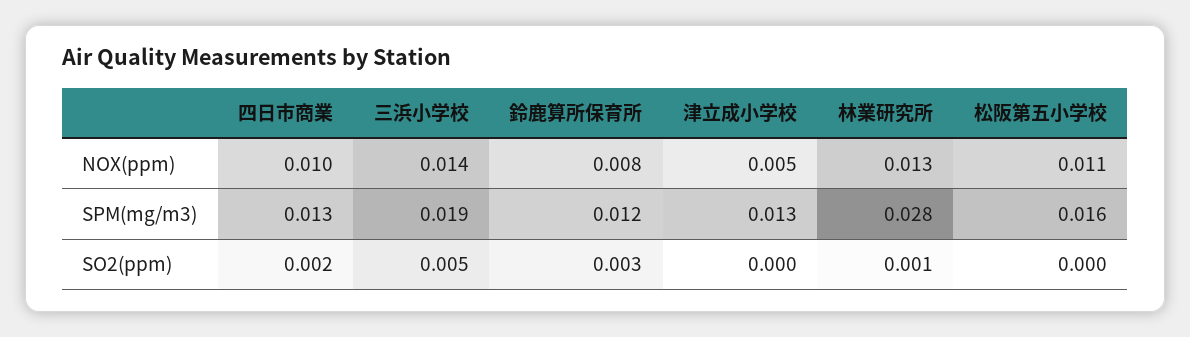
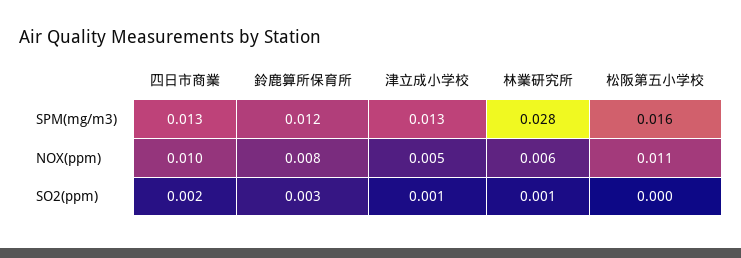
三浜小学校, NOX(ppm): 0.014 -> none
林業研究所, NOX(ppm): 0.013 -> 0.006
三浜小学校, SPM(mg/m3): 0.019 -> none
三浜小学校, SO2(ppm): 0.005 -> none
津立成小学校, SO2(ppm): 0 -> 0.001

